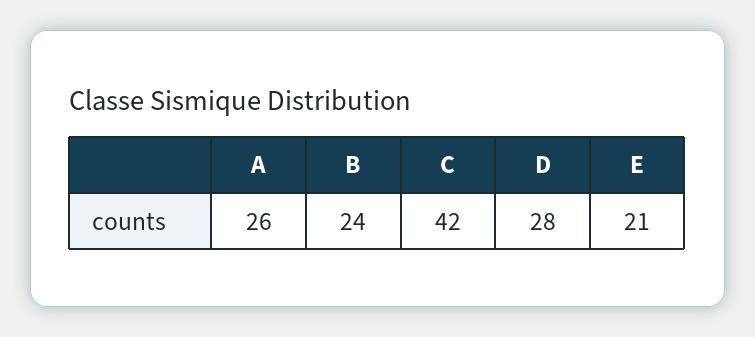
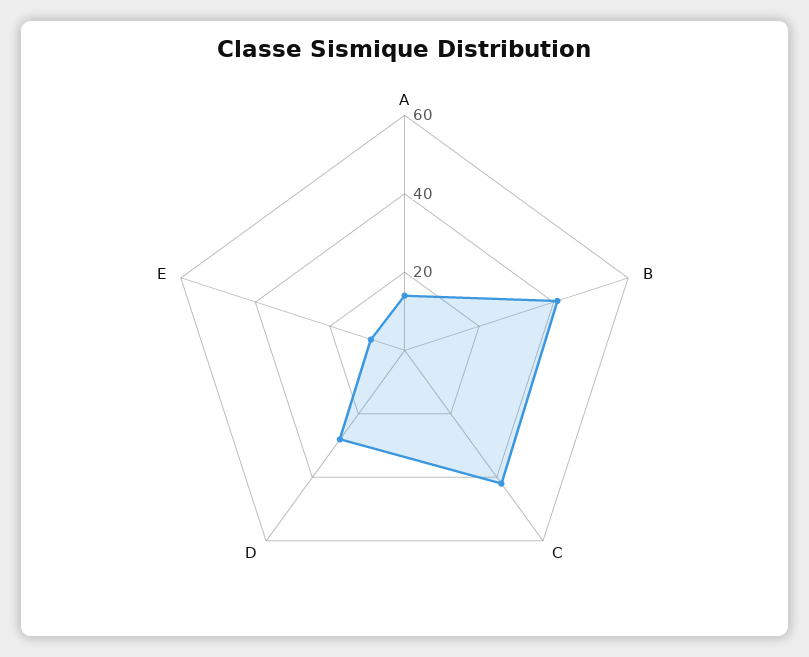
A: 26 -> 15
B: 24 -> 40
E: 21 -> 10

